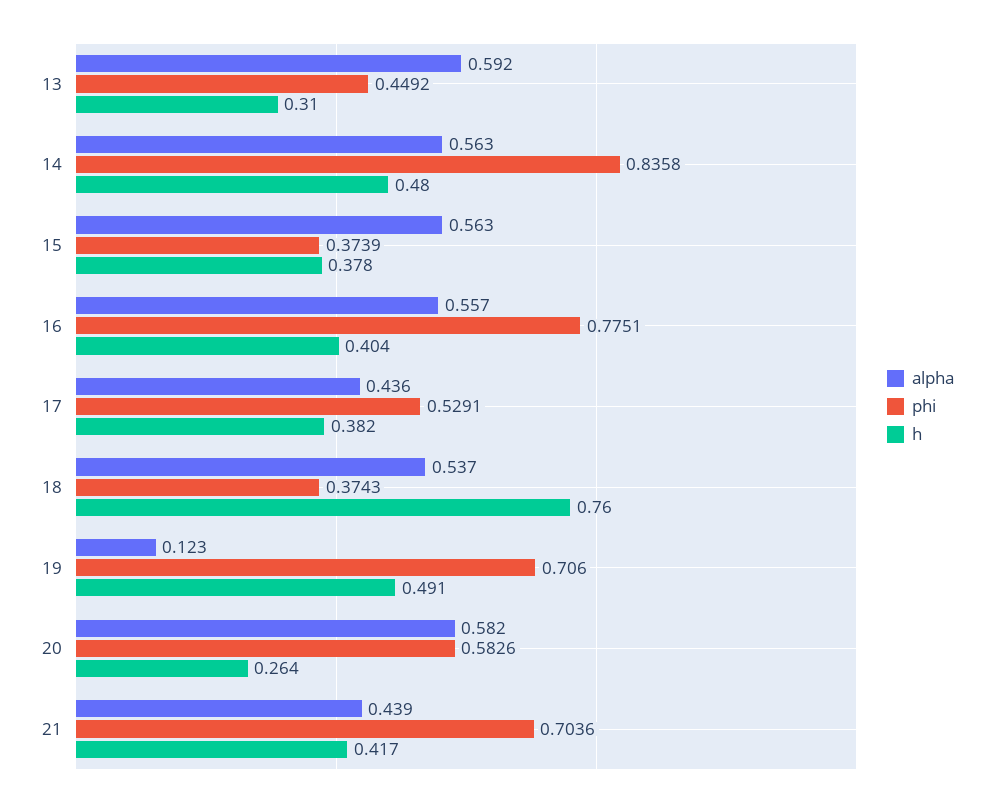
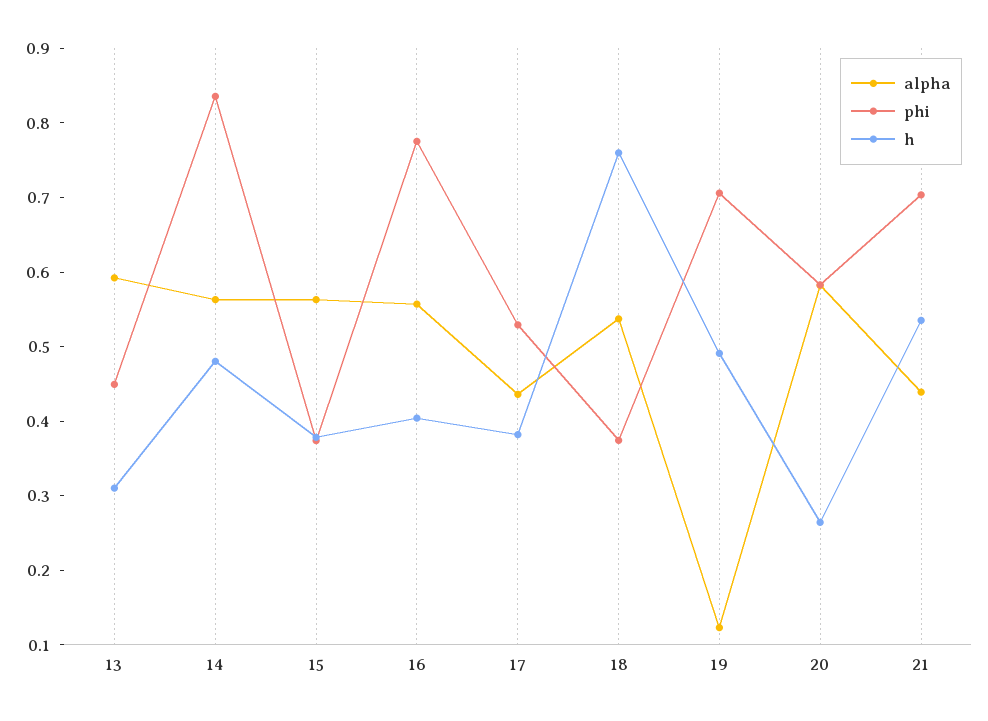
h, 21: 0.417 -> 0.54

